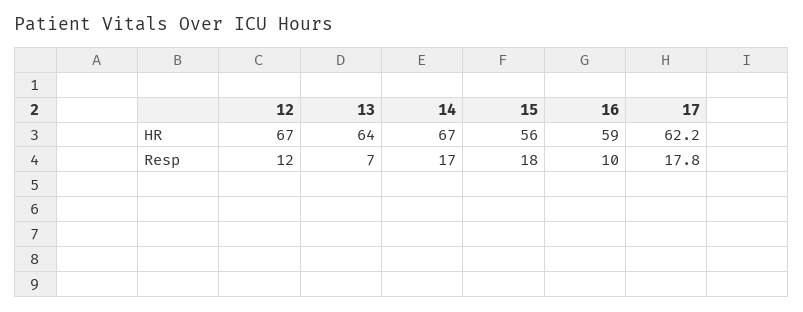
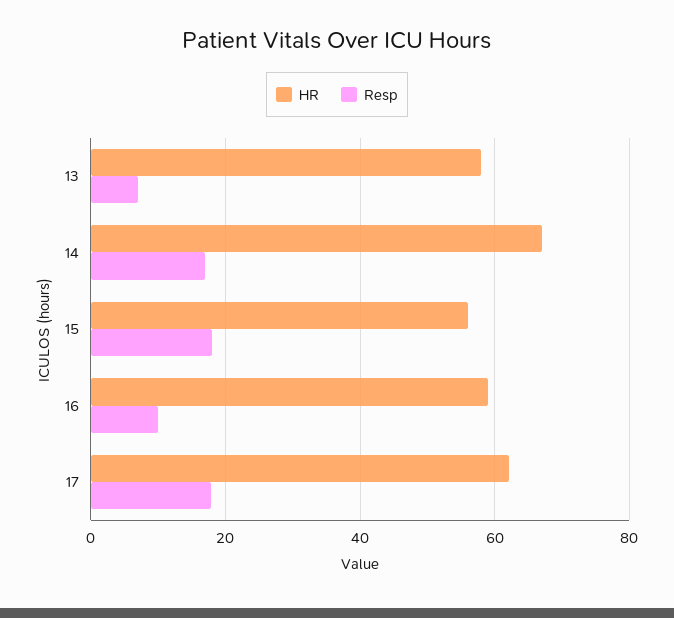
HR, 12: 67 -> none
HR, 13: 64 -> 58
Resp, 12: 12 -> none

